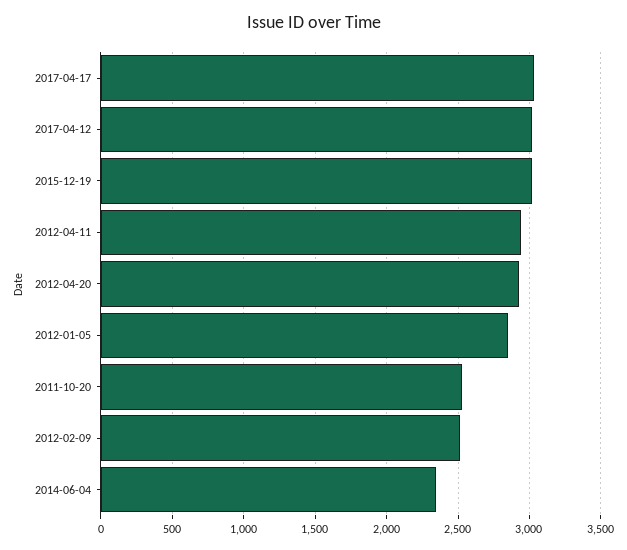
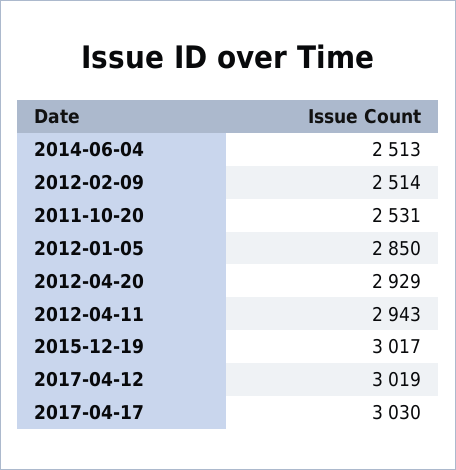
2014-06-04: 2350 -> 2513

